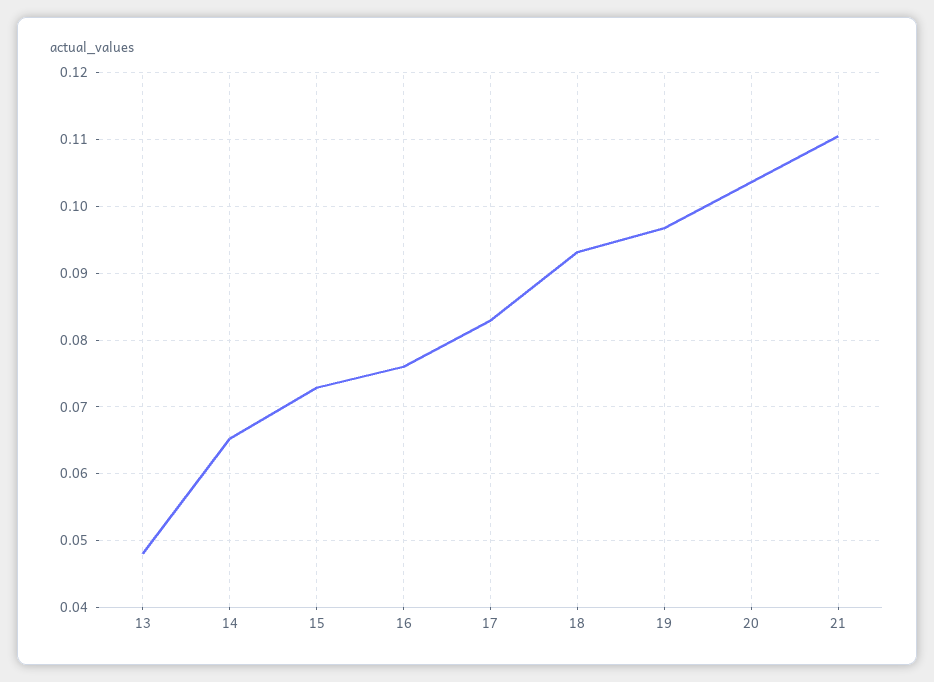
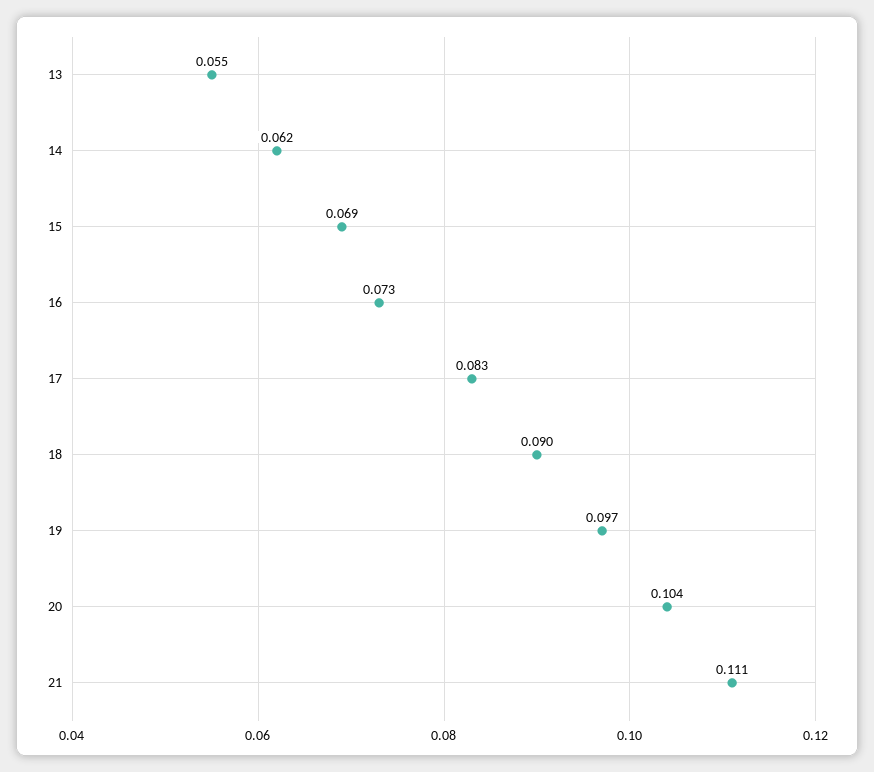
13: 0.048 -> 0.055
14: 0.065 -> 0.062
15: 0.073 -> 0.069
16: 0.076 -> 0.073
18: 0.093 -> 0.09

